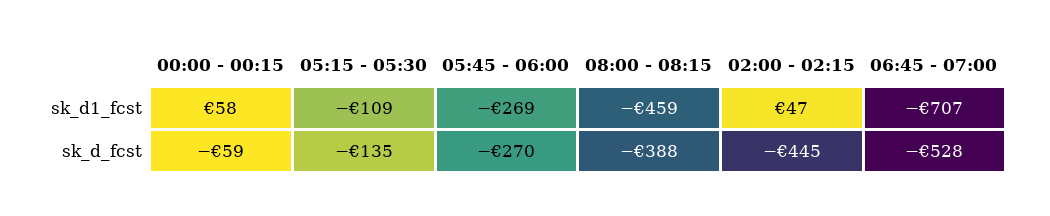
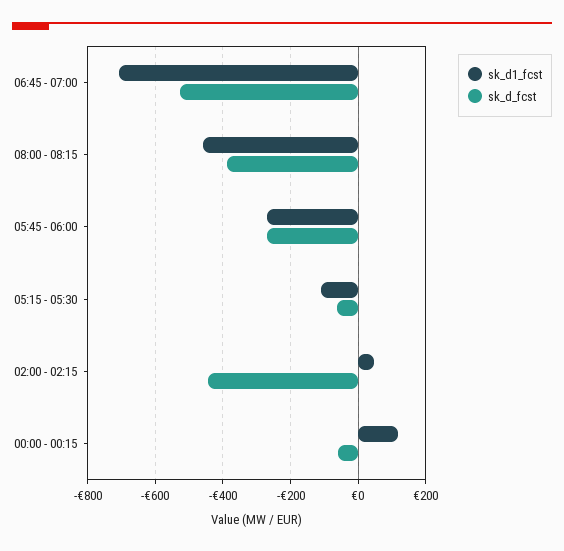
sk_d1_fcst, 00:00 - 00:15: 58 -> 120
sk_d_fcst, 05:15 - 05:30: -135 -> -60

